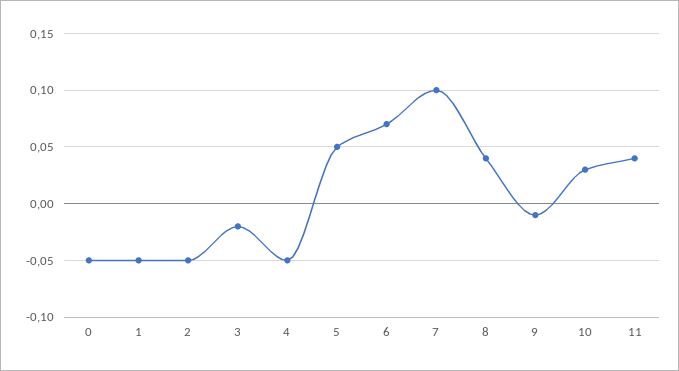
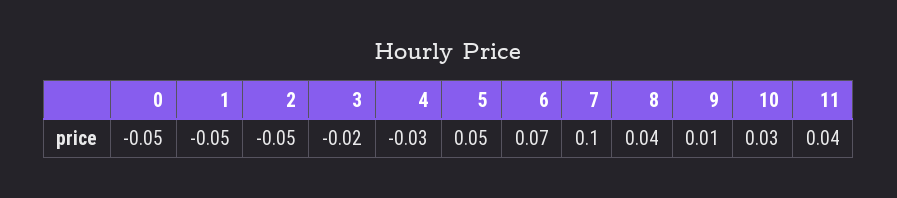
4: -0.05 -> -0.03
9: -0.01 -> 0.01

